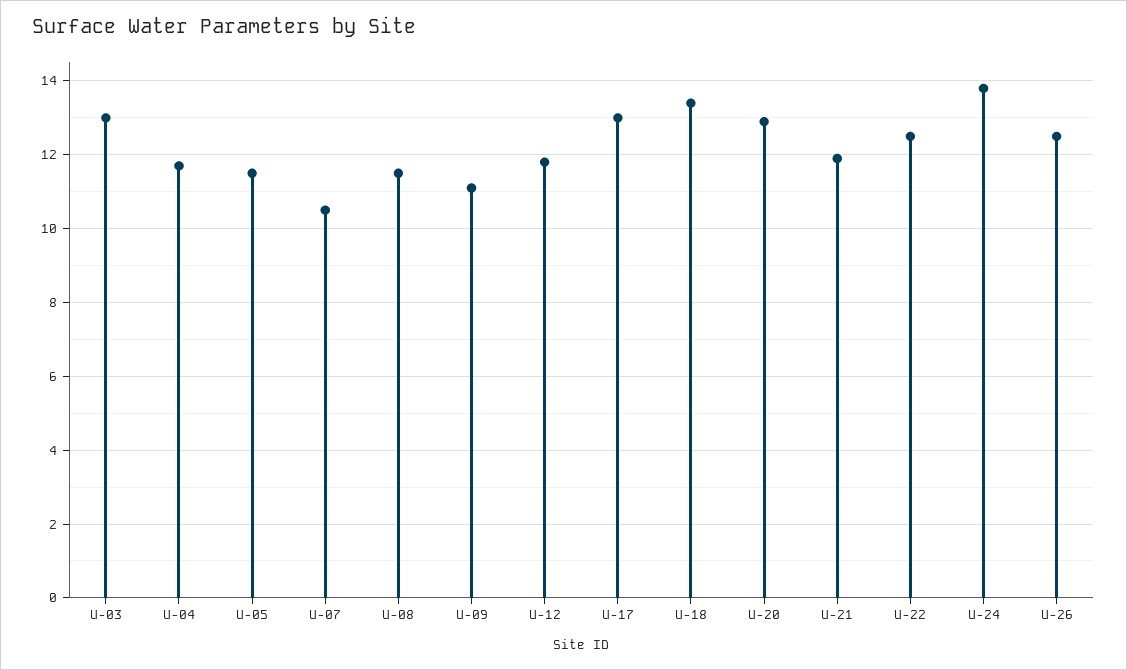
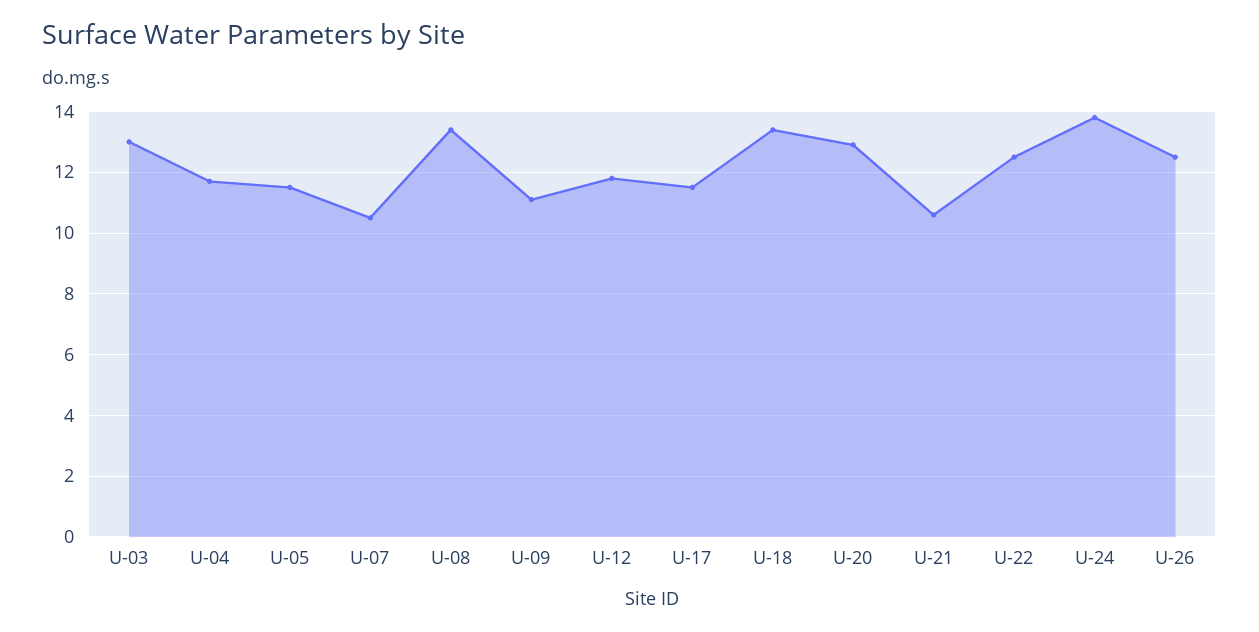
U-08: 11.5 -> 13.5
U-17: 13 -> 11.5
U-21: 12 -> 10.5

